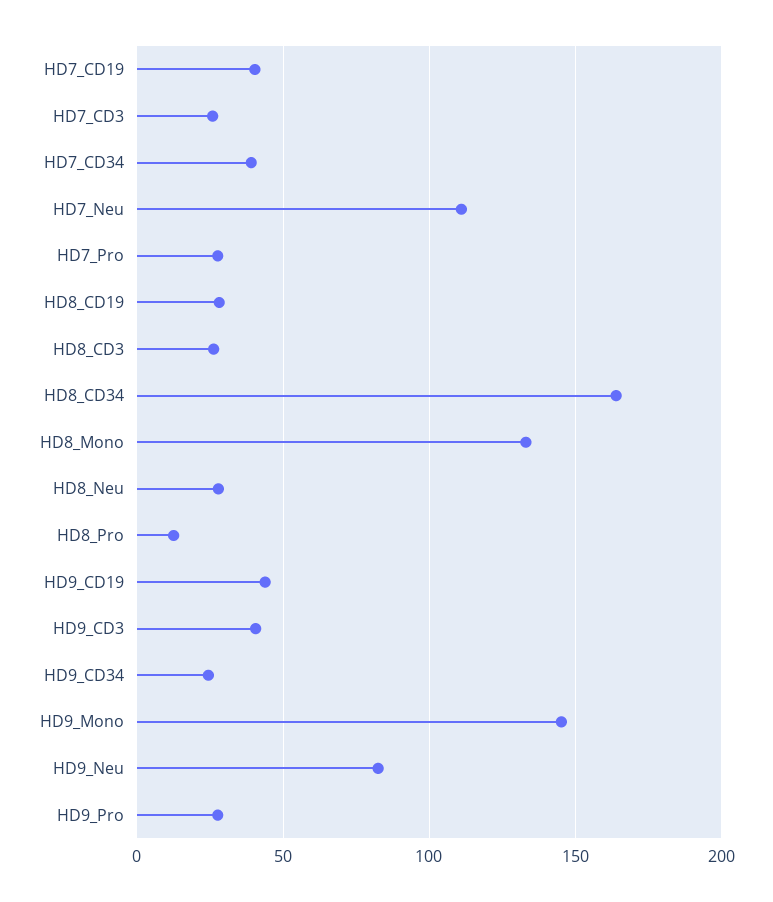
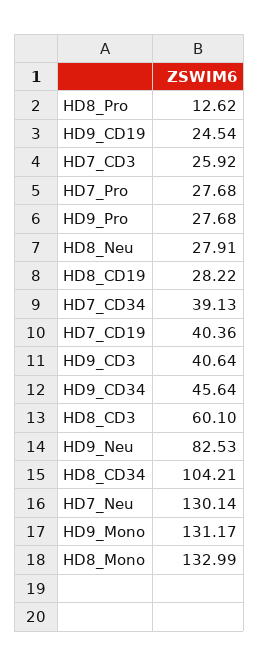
HD7_Neu: 110 -> 130.14
HD8_CD3: 25 -> 60.1
HD8_CD34: 165 -> 104.21
HD9_CD19: 45 -> 24.54
HD9_CD34: 25 -> 45.64
HD9_Mono: 145 -> 131.17

